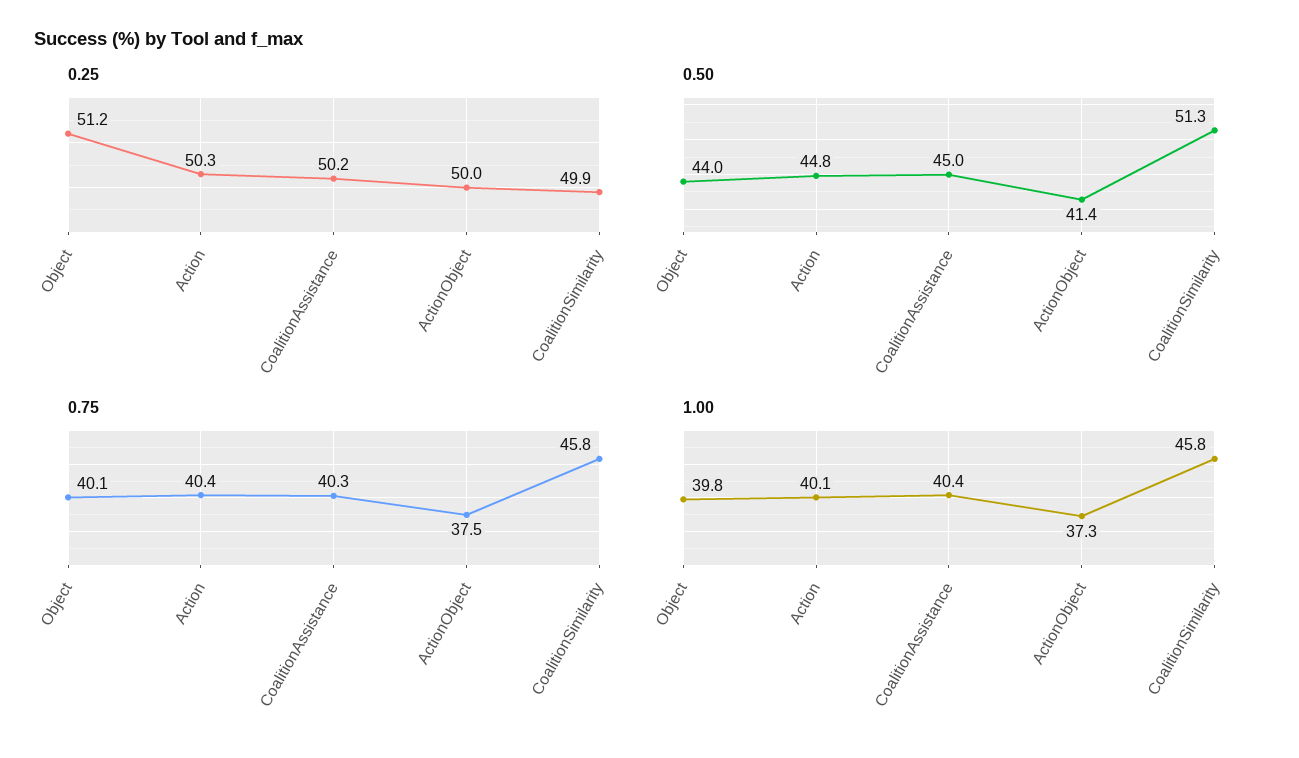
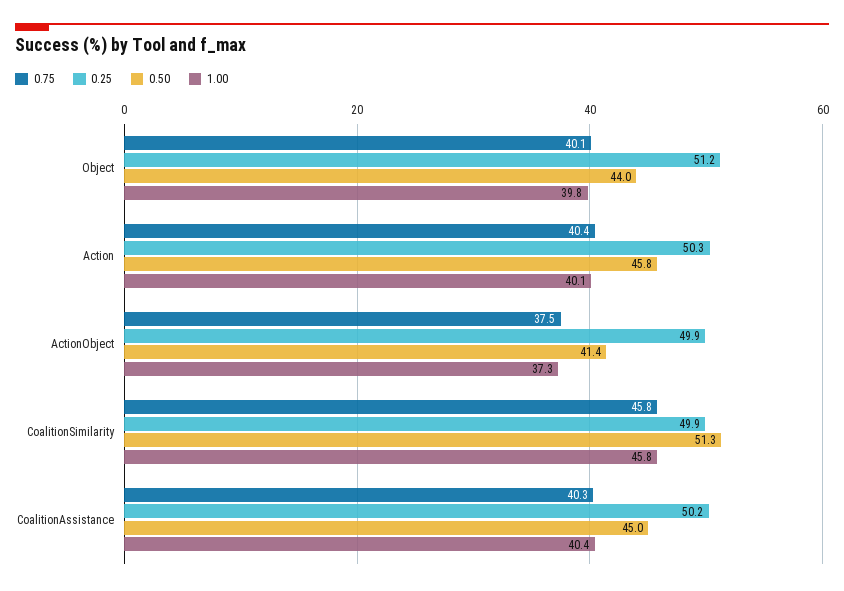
0.25, ActionObject: 50 -> 49.9
0.50, Action: 44.8 -> 45.8

